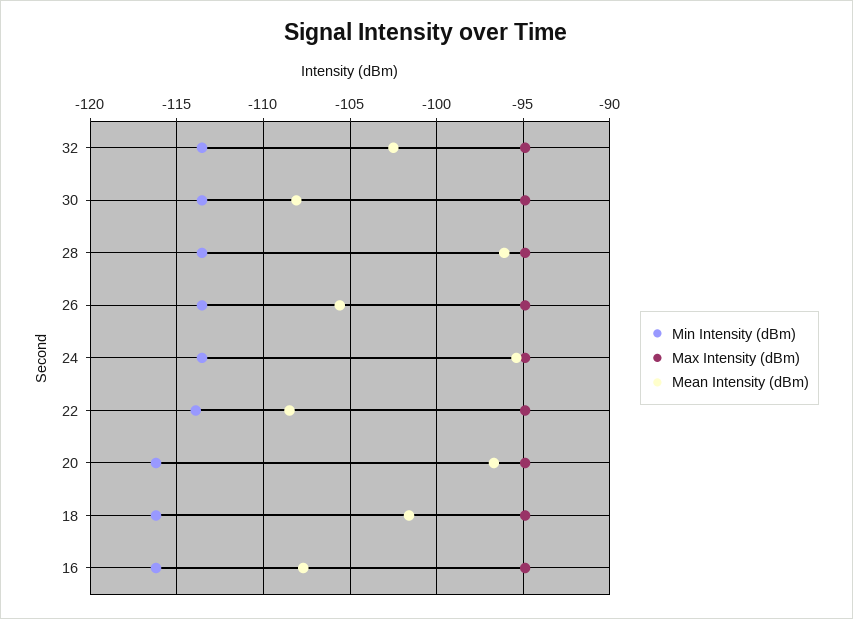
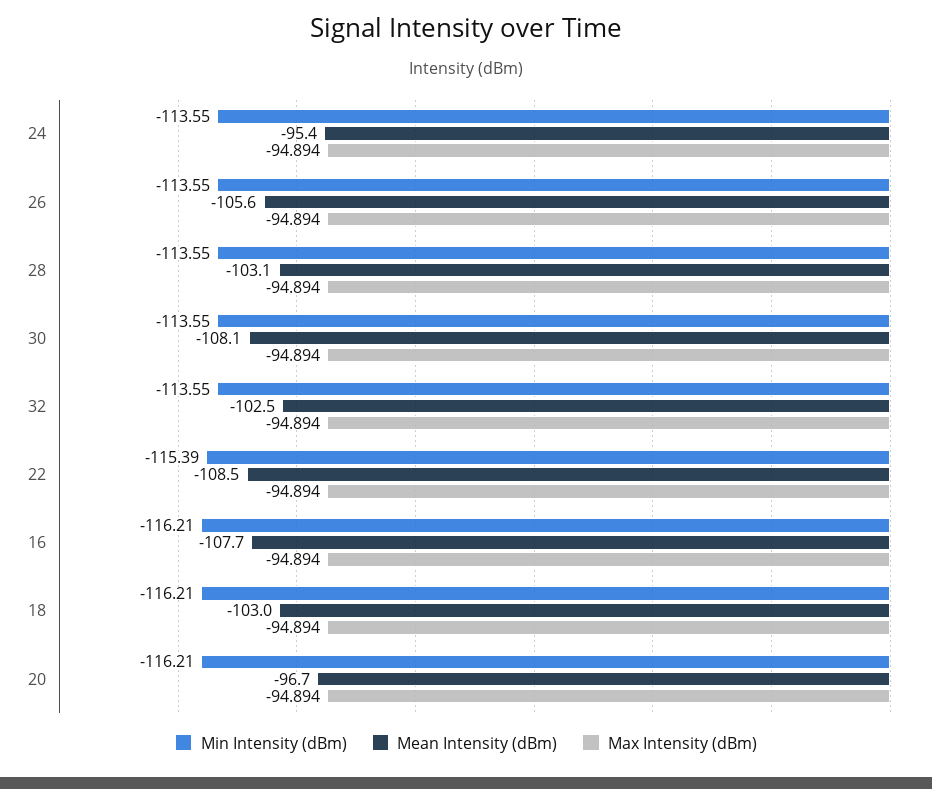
Mean Intensity (dBm), 28: -96 -> -103.1
Min Intensity (dBm), 22: -114 -> -115.39
Mean Intensity (dBm), 18: -101.5 -> -103

